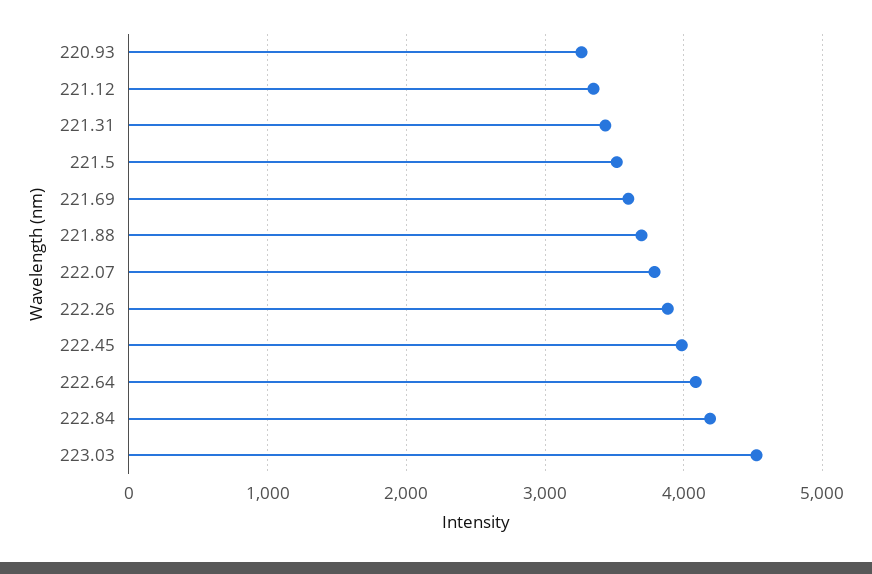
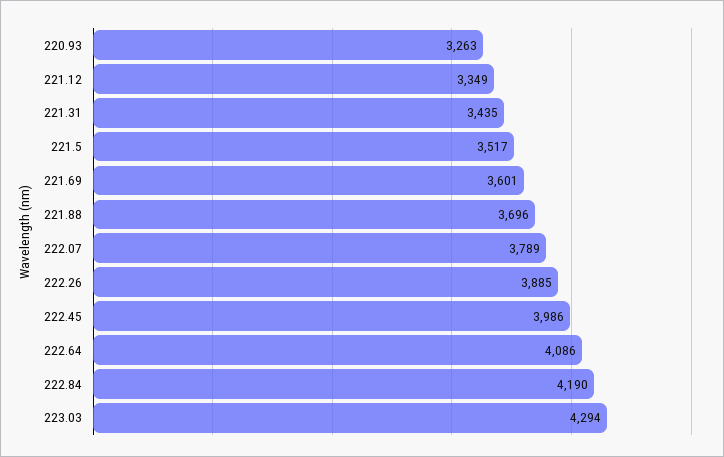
223.03: 4500 -> 4294

